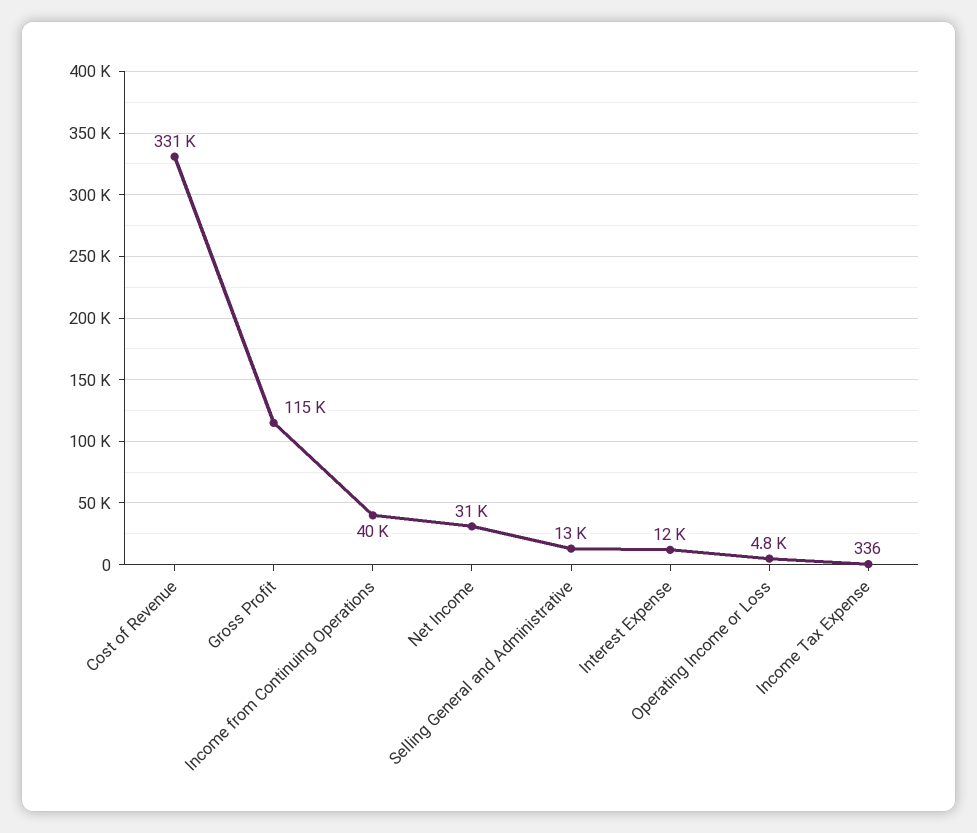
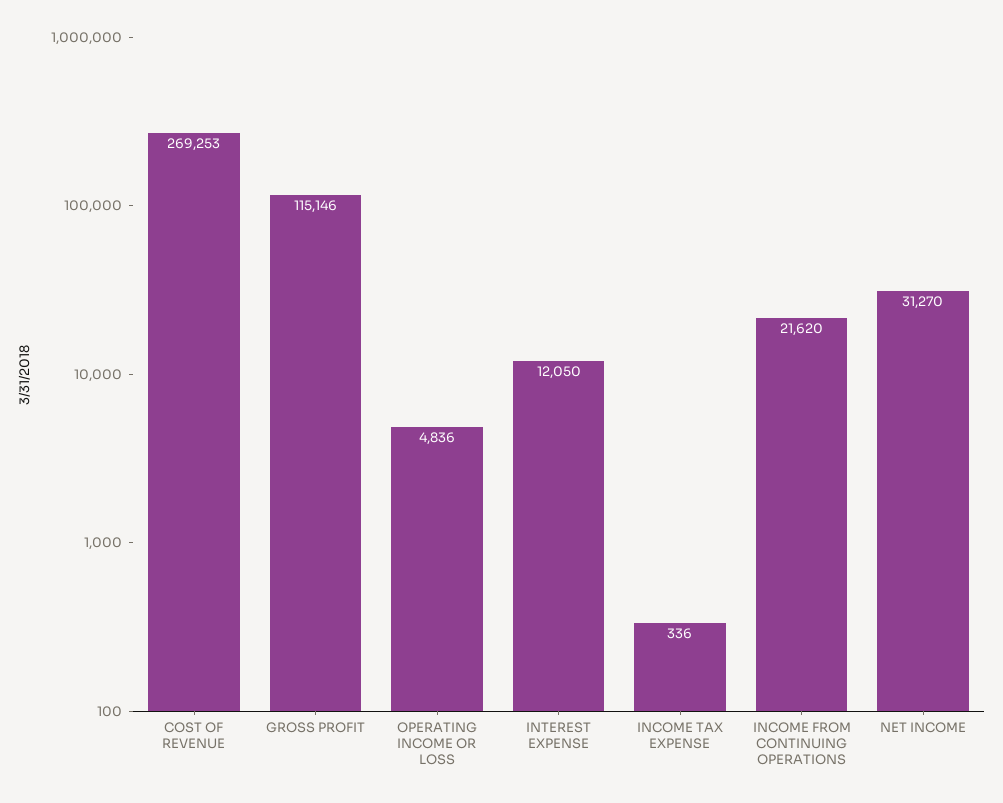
Cost of Revenue: 331000 -> 269253
Income from Continuing Operations: 40000 -> 21620
Selling General and Administrative: 13000 -> none

